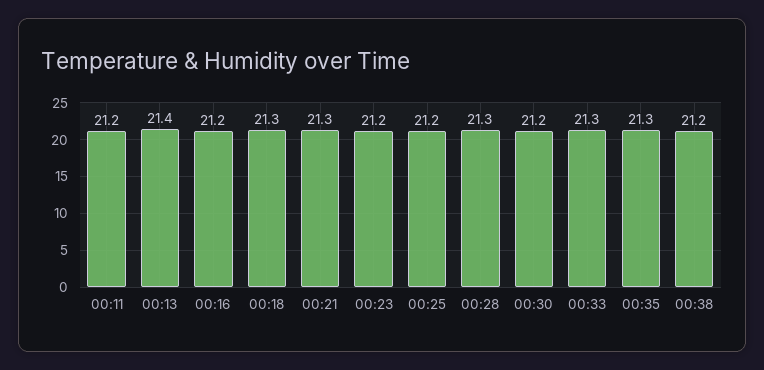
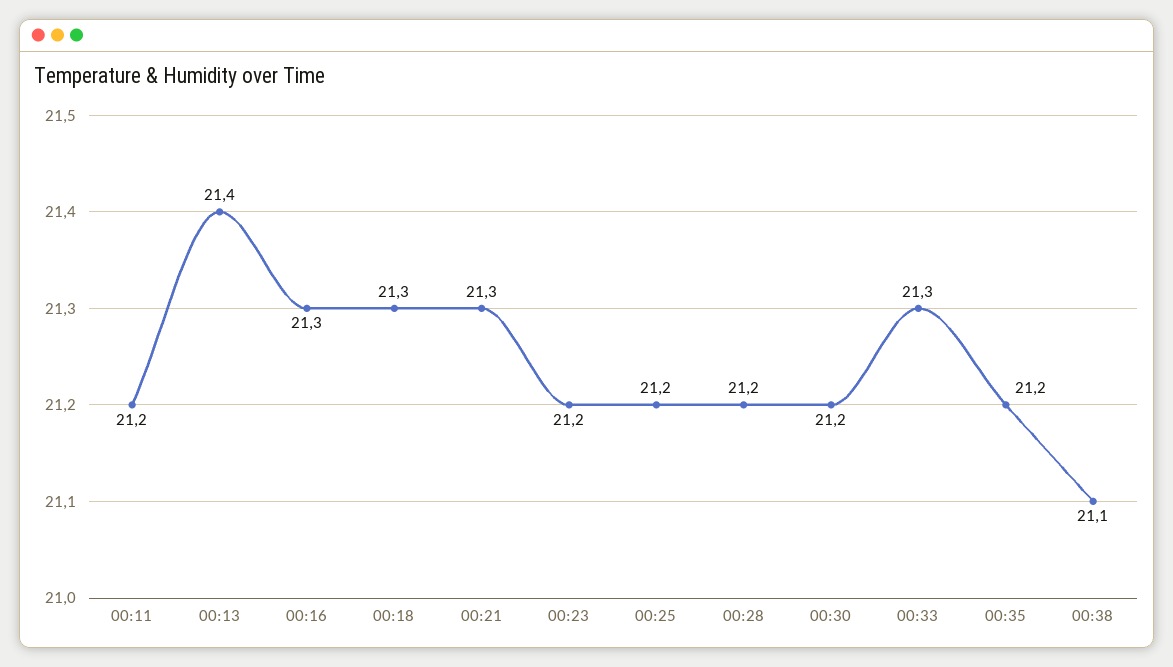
00:16: 21.2 -> 21.3
00:28: 21.3 -> 21.2
00:35: 21.3 -> 21.2
00:38: 21.2 -> 21.1

